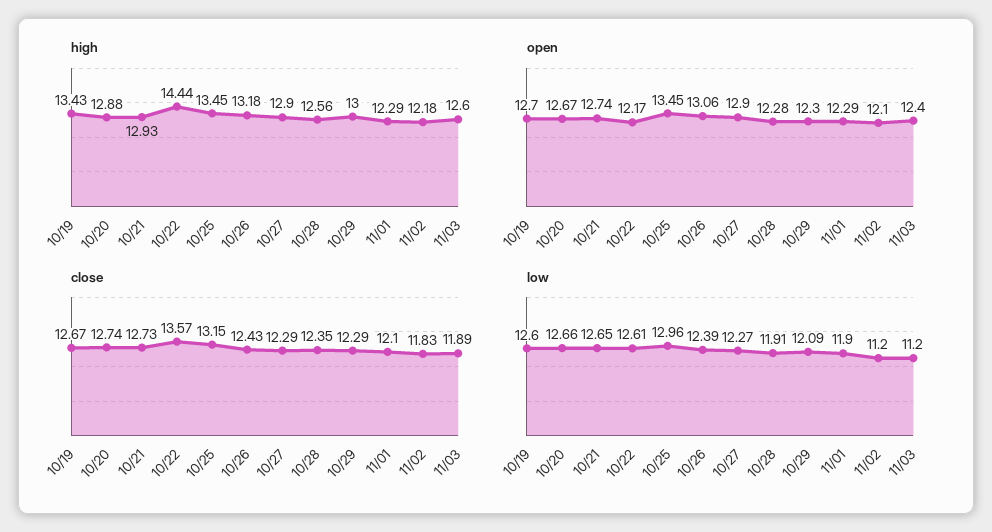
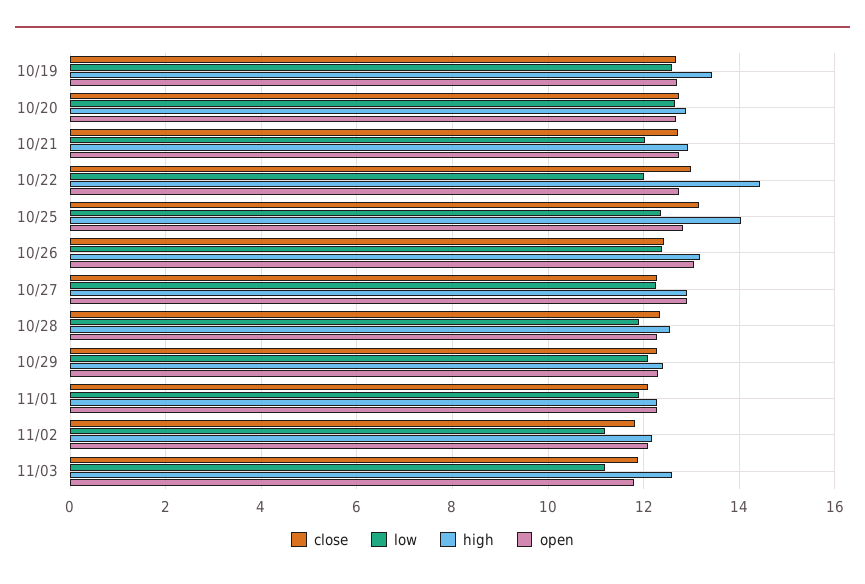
high, 10/25: 13.45 -> 14
high, 10/29: 13 -> 12.4
open, 10/22: 12.17 -> 12.8
open, 10/25: 13.45 -> 12.8
open, 11/03: 12.4 -> 11.8
close, 10/22: 13.57 -> 13
low, 10/21: 12.65 -> 12
low, 10/22: 12.61 -> 12
low, 10/25: 12.96 -> 12.4

